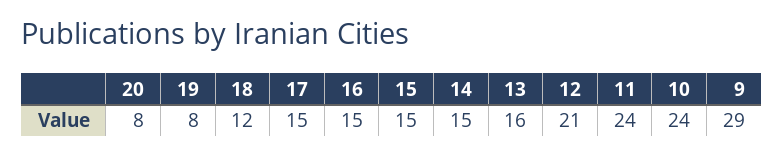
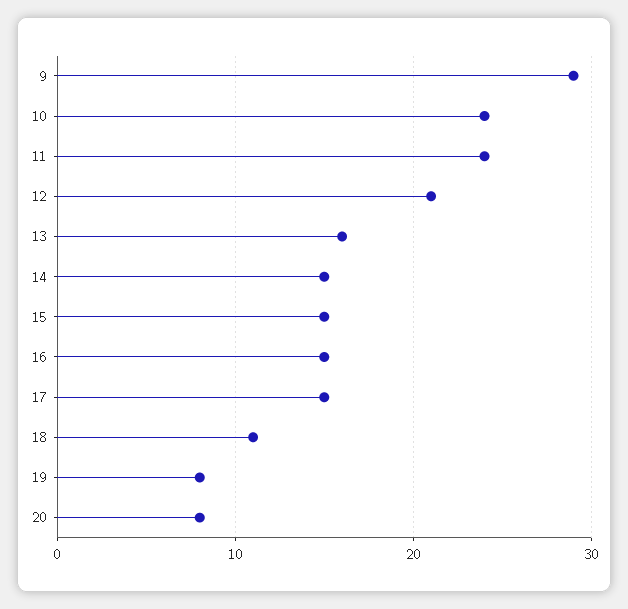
18: 12 -> 11

